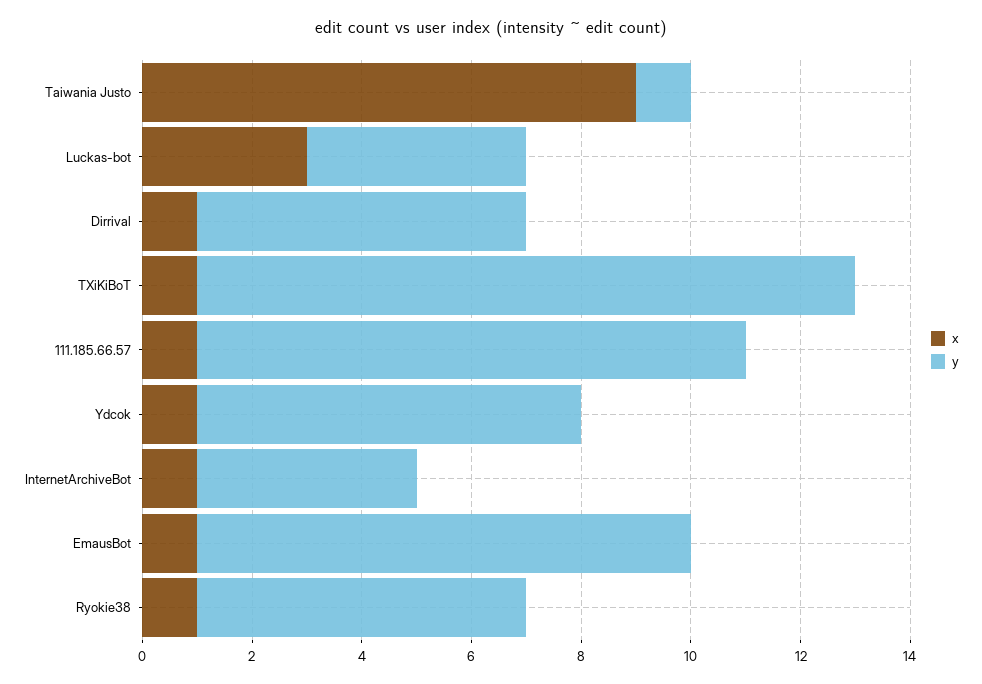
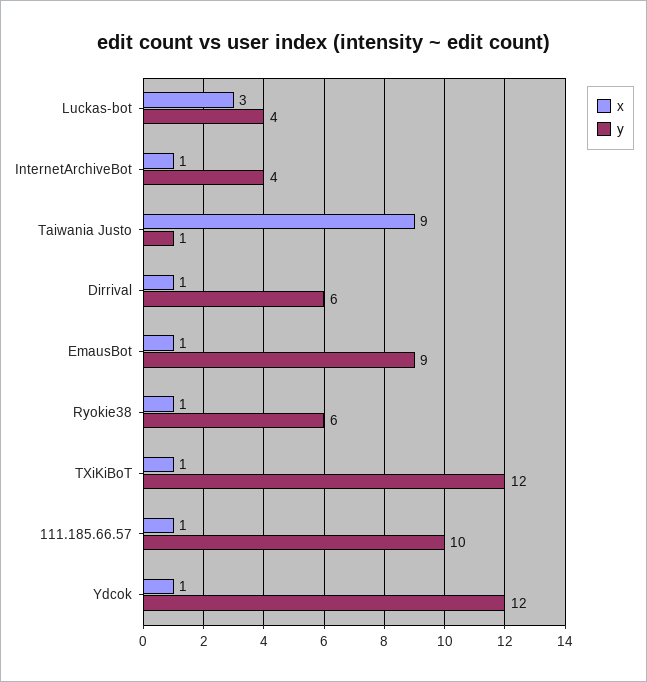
y, Ydcok: 7 -> 12

